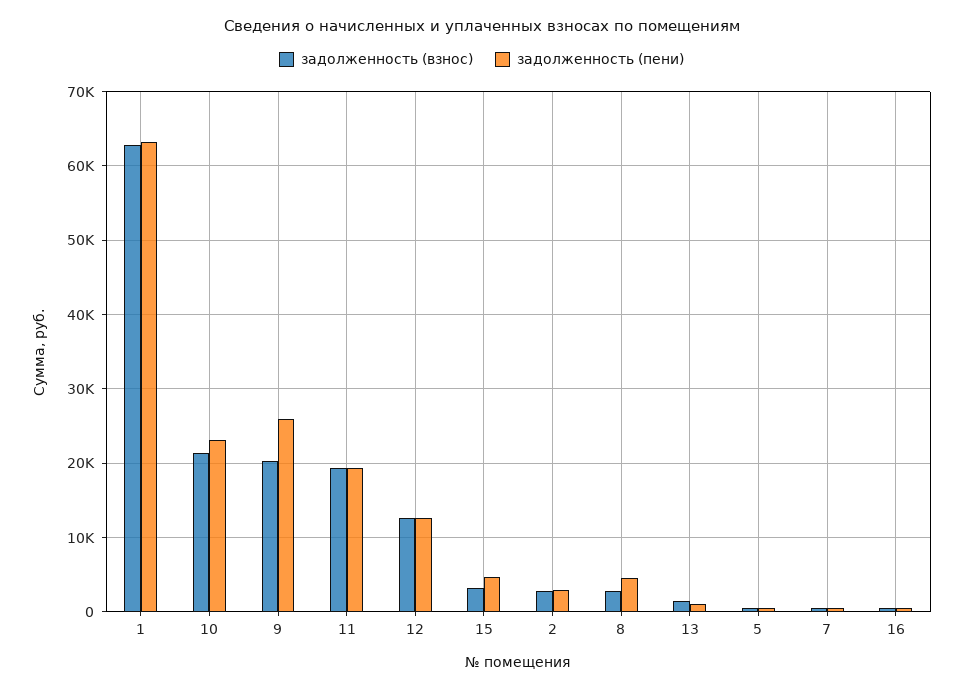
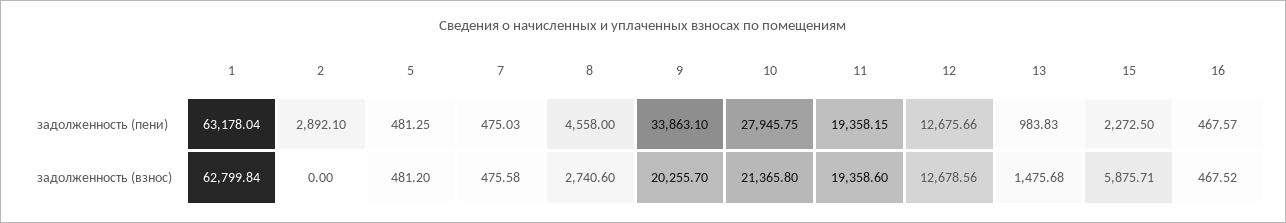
задолженность (пени), 10: 23000 -> 27945.75
задолженность (пени), 9: 26000 -> 33863.1
задолженность (взнос), 15: 3000 -> 5875.71
задолженность (пени), 15: 5000 -> 2272.5
задолженность (взнос), 2: 3000 -> 0

